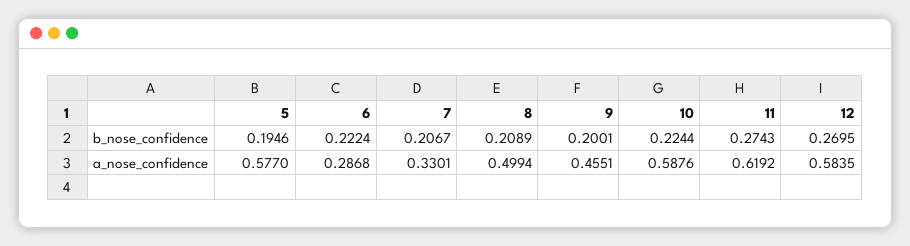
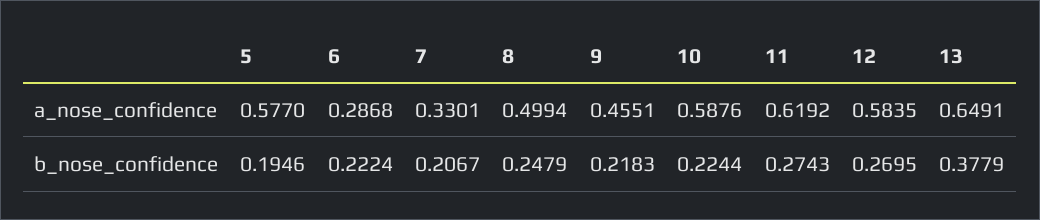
8, b_nose_confidence: 0.2089 -> 0.2479
9, b_nose_confidence: 0.2001 -> 0.2183
13, a_nose_confidence: none -> 0.6491
13, b_nose_confidence: none -> 0.3779

